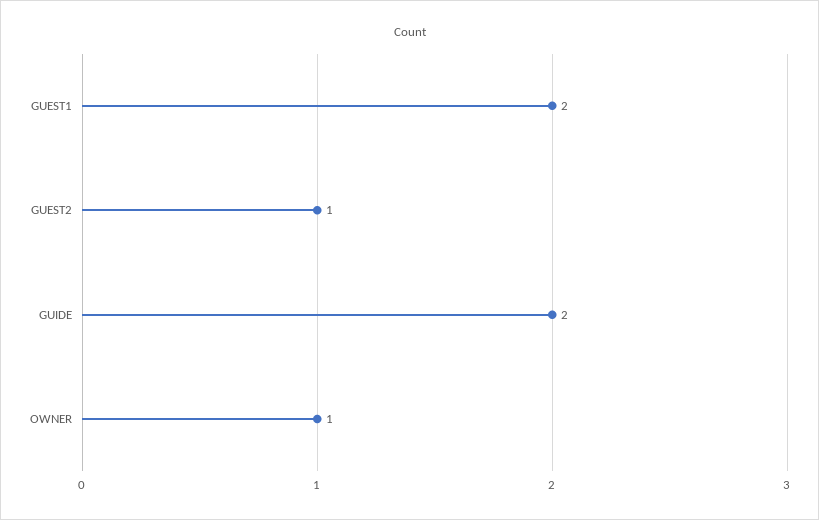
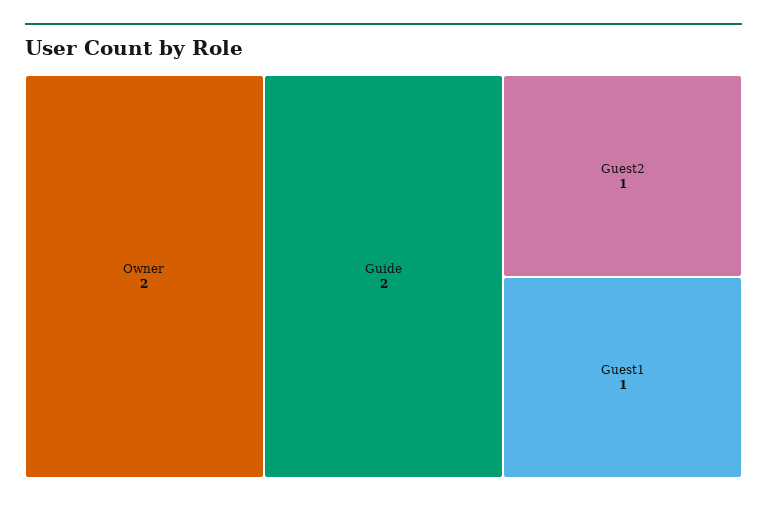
GUEST1: 2 -> 1
OWNER: 1 -> 2

